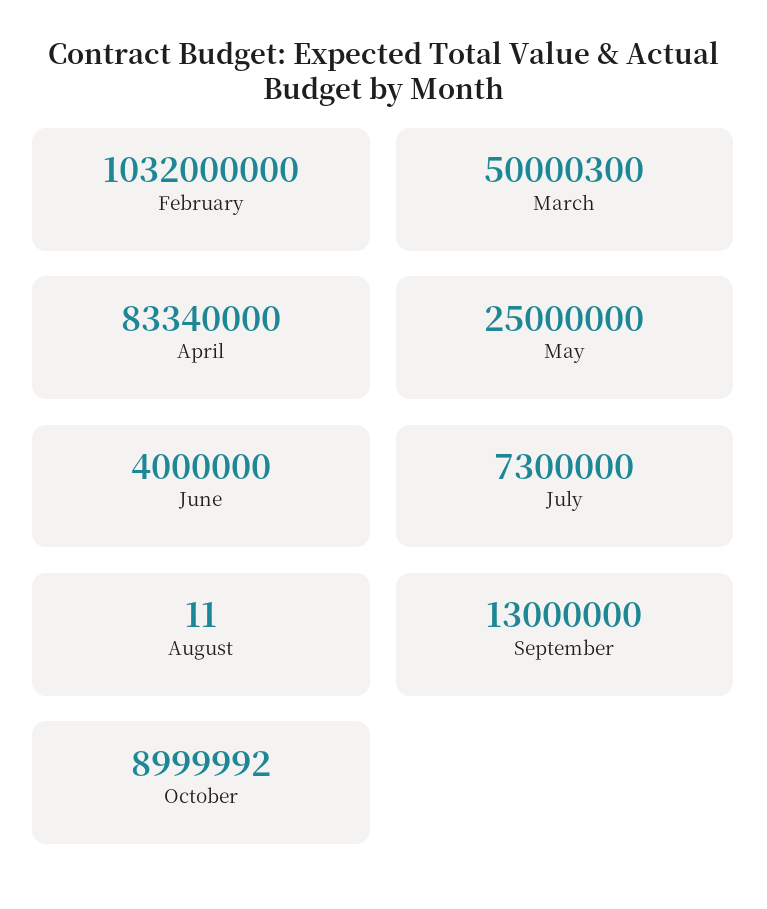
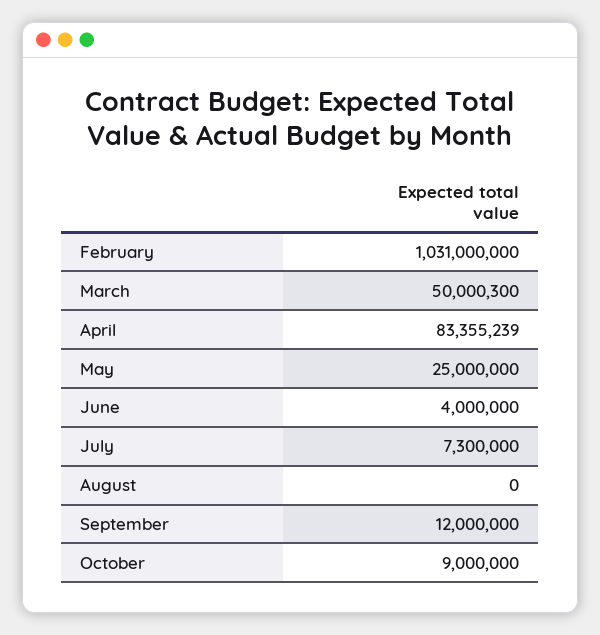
February: 1032000000 -> 1031000000
April: 83340000 -> 83355239
August: 11 -> 0
September: 13000000 -> 12000000
October: 8999992 -> 9000000

